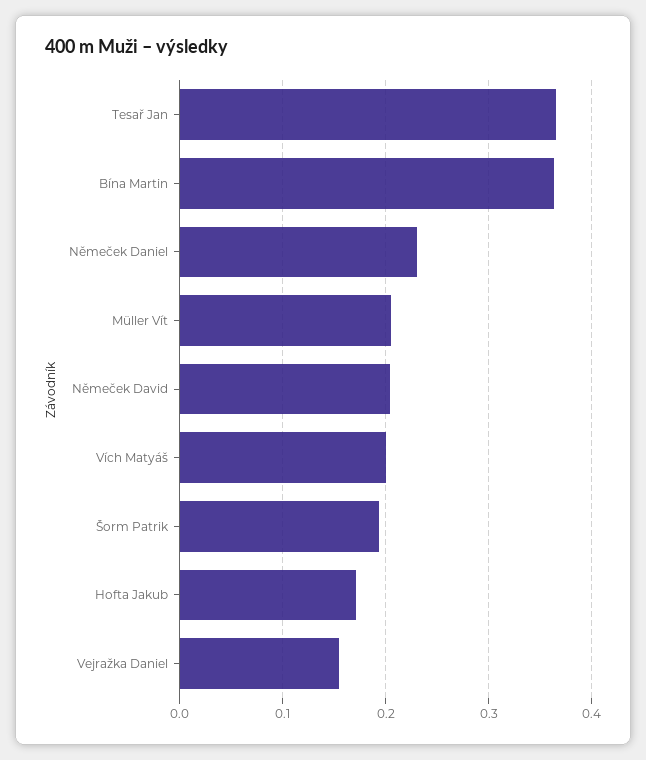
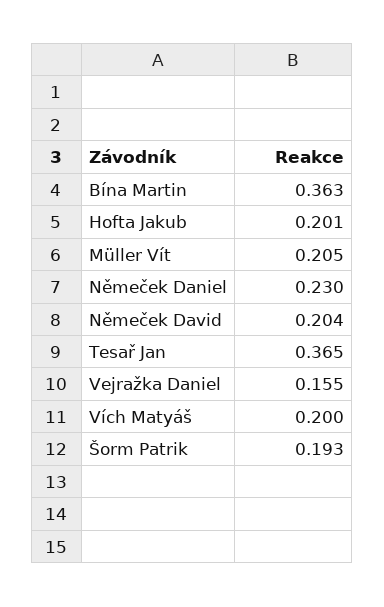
Hofta Jakub: 0.17 -> 0.201

